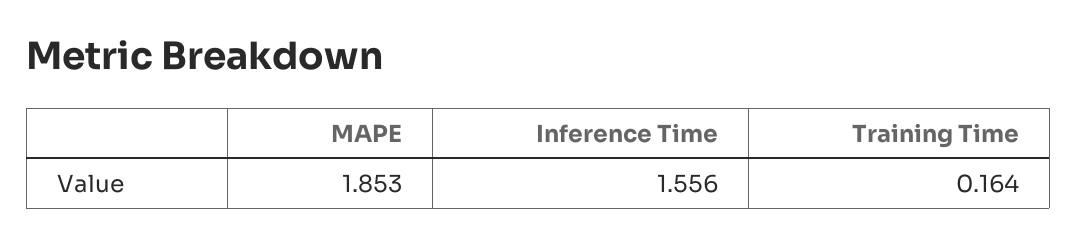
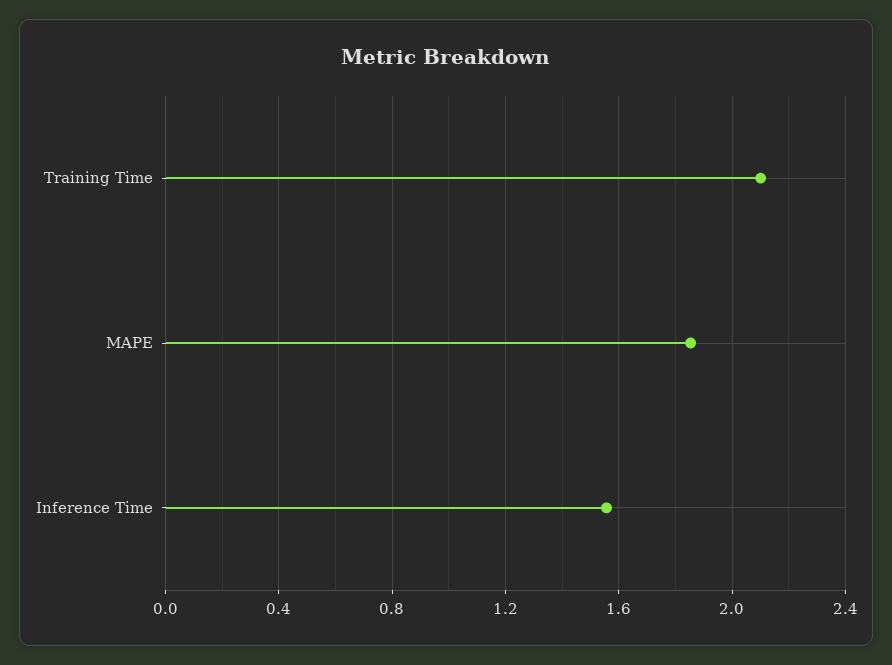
Training Time: 0.164 -> 2.1

